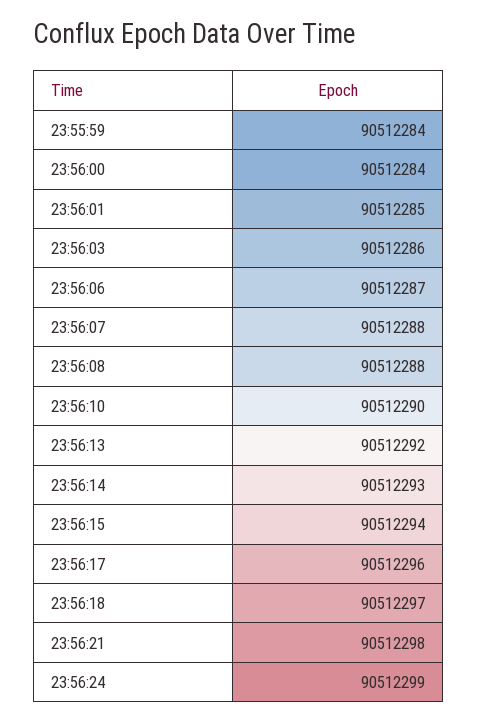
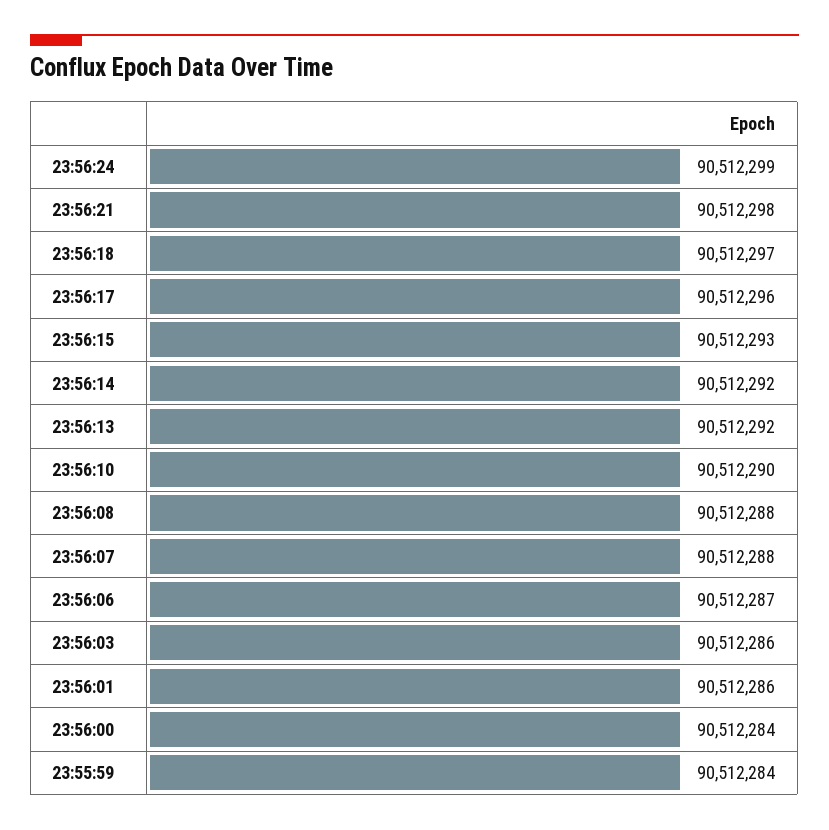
23:56:01: 90512285 -> 90512286
23:56:14: 90512293 -> 90512292
23:56:15: 90512294 -> 90512293

